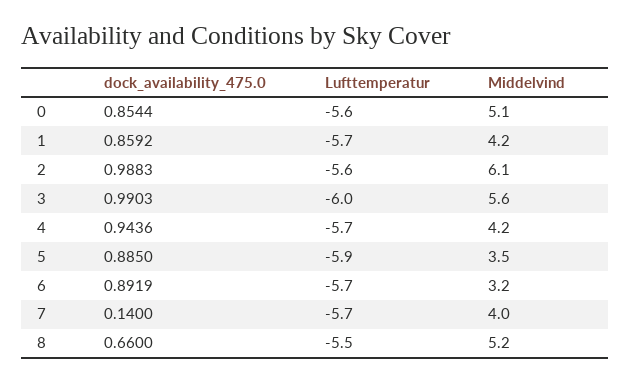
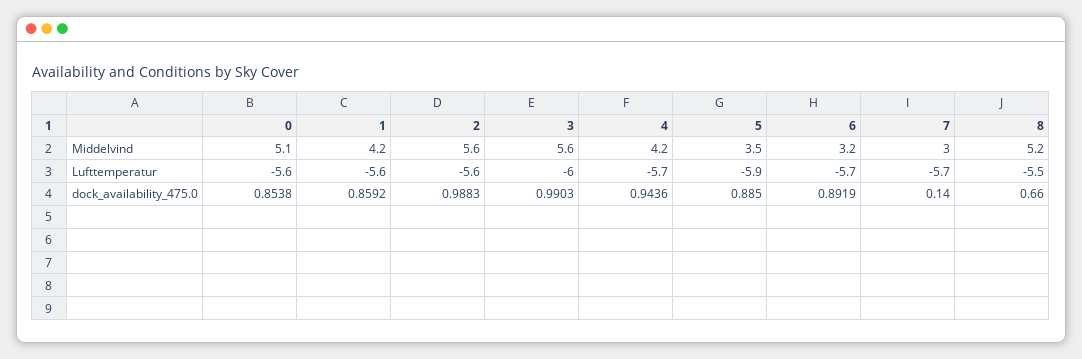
dock_availability_475.0, 0: 0.8544 -> 0.8538
Lufttemperatur, 1: -5.7 -> -5.6
Middelvind, 2: 6.1 -> 5.6
Middelvind, 7: 4 -> 3

